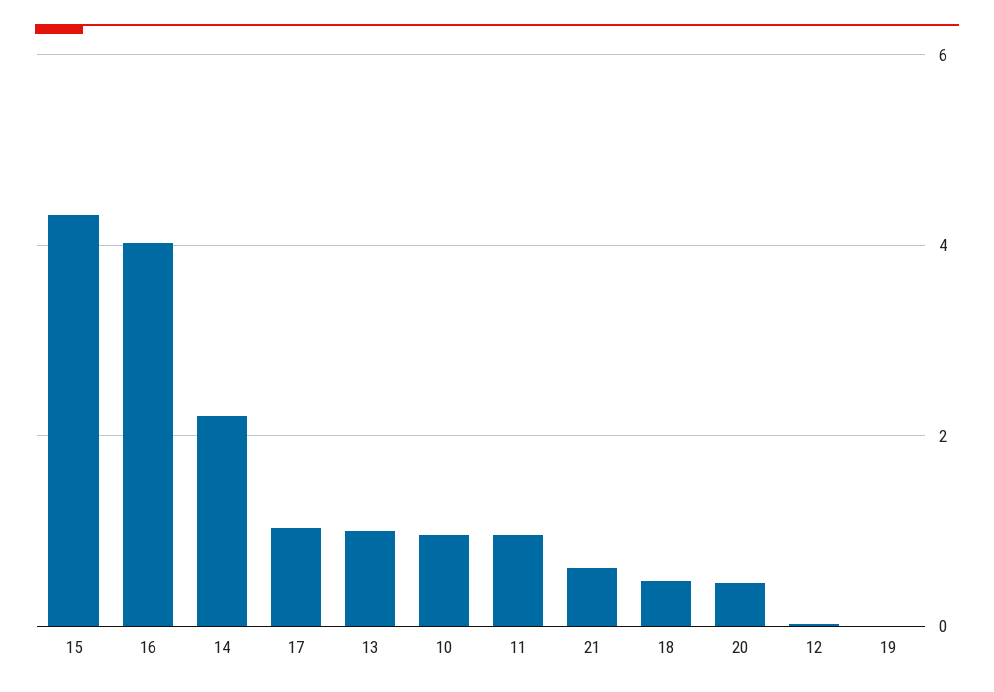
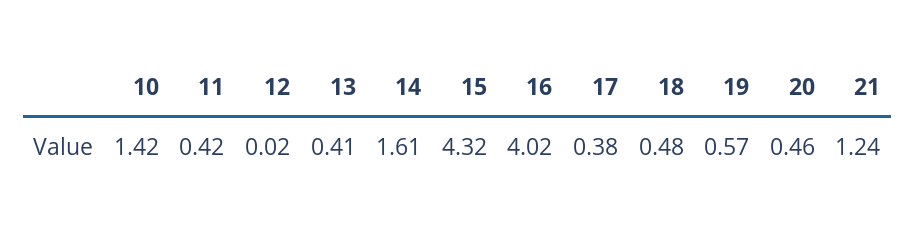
14: 2.2 -> 1.61
17: 1 -> 0.38
13: 1 -> 0.41
10: 1 -> 1.42
11: 1 -> 0.42
21: 0.6 -> 1.24
19: 0 -> 0.57

